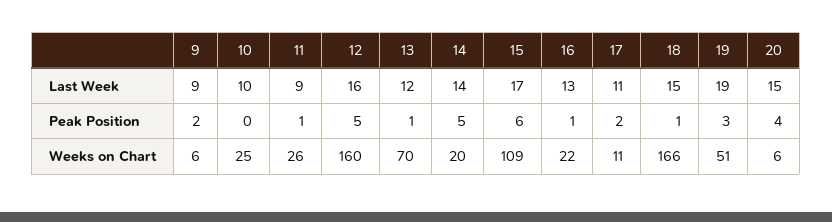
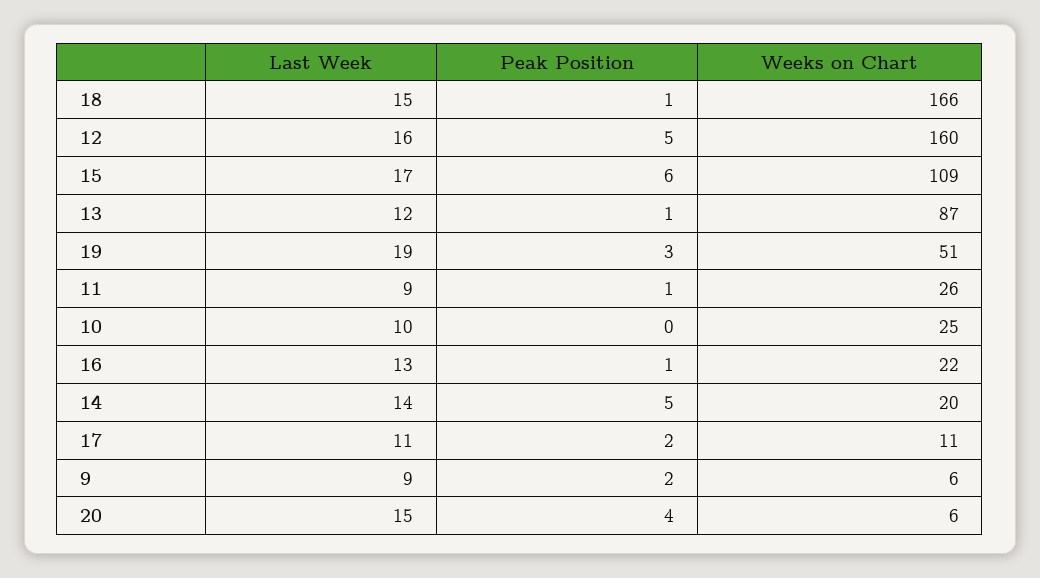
13, Weeks on Chart: 70 -> 87

